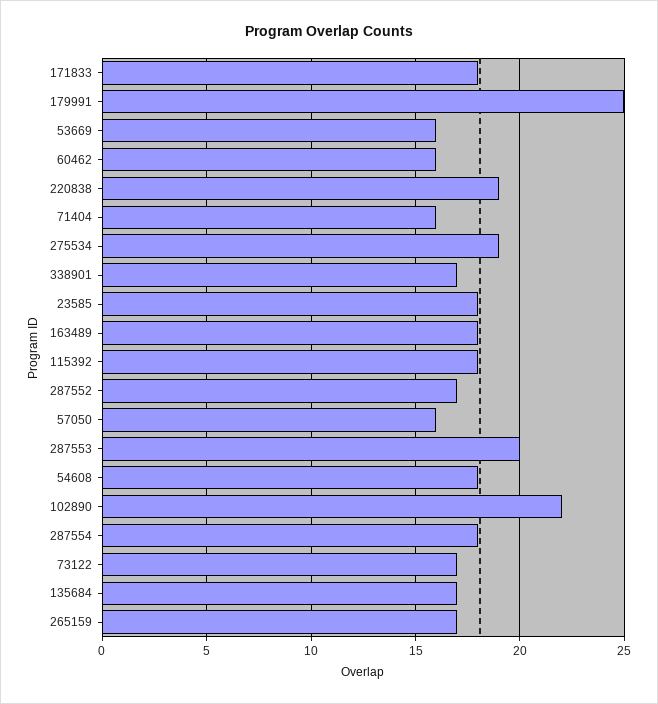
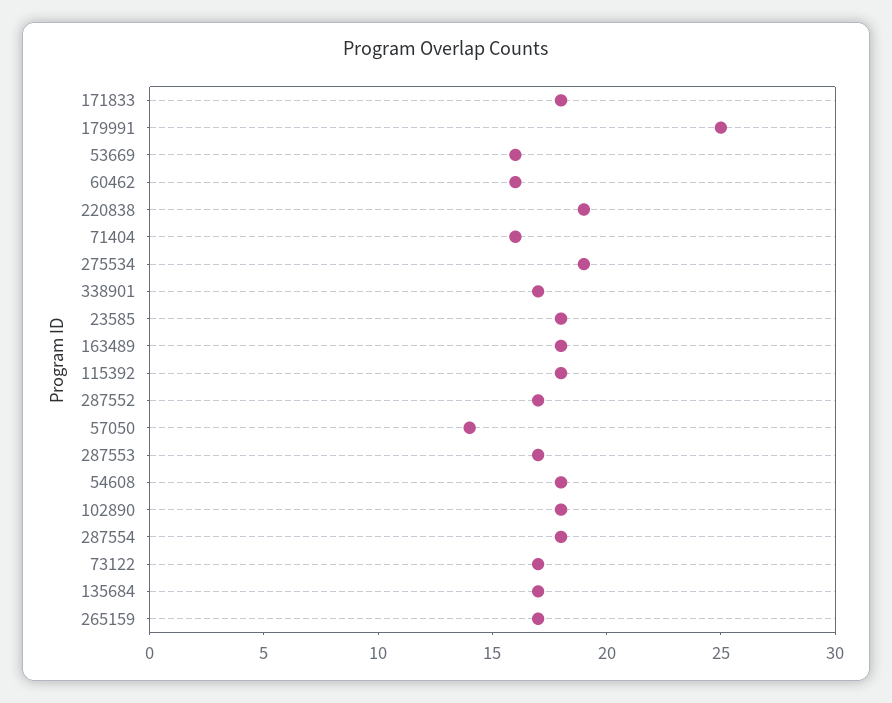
57050: 16 -> 14
287553: 20 -> 17
102890: 22 -> 18

